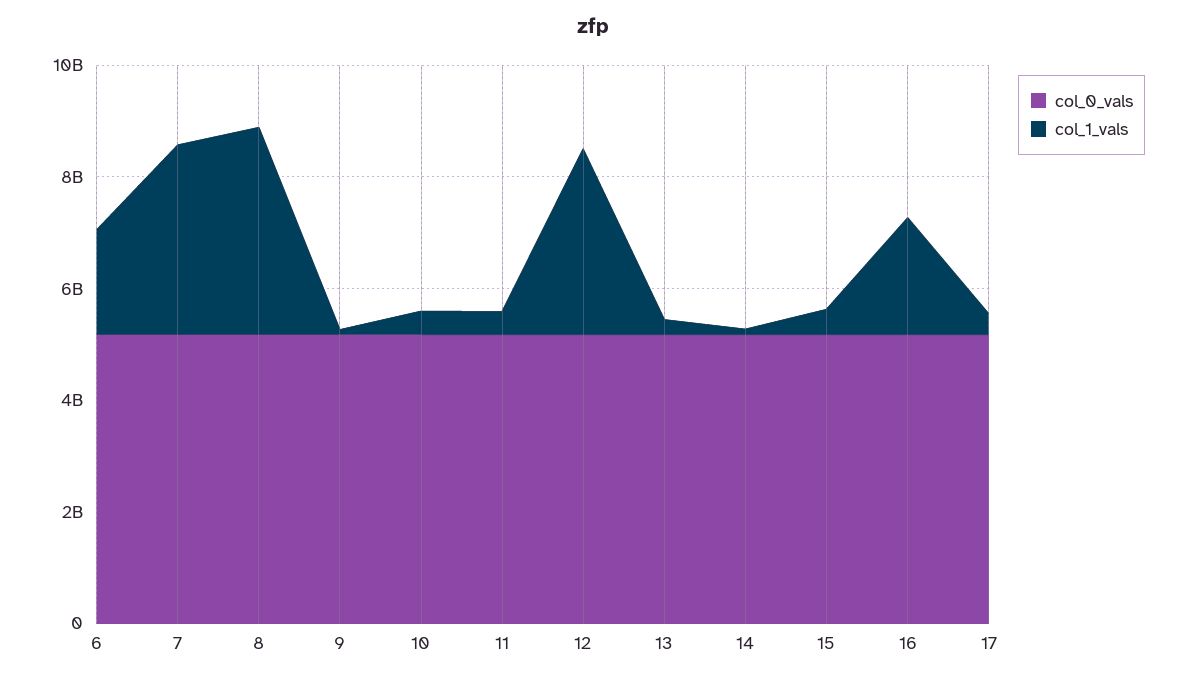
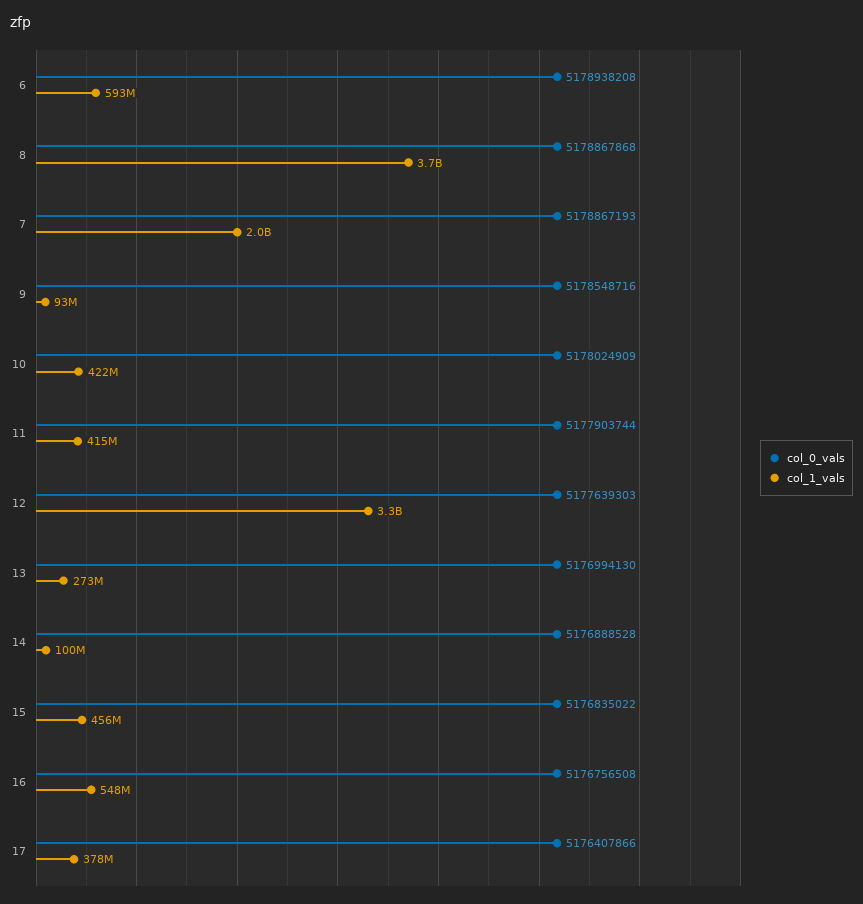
col_1_vals, 6: 2000000000 -> 593000000
col_1_vals, 7: 3500000000 -> 2000000000
col_1_vals, 16: 2000000000 -> 548000000

